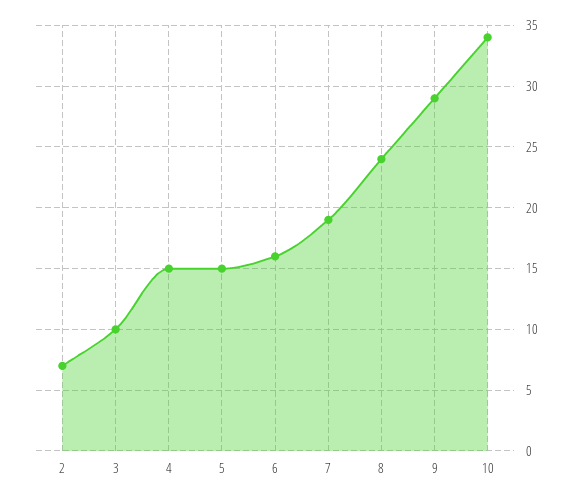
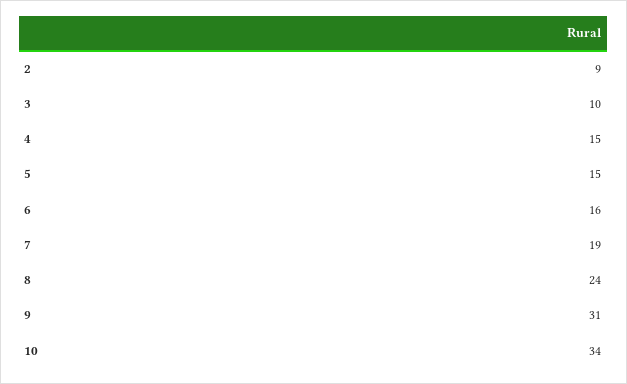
2: 7 -> 9
9: 29 -> 31

